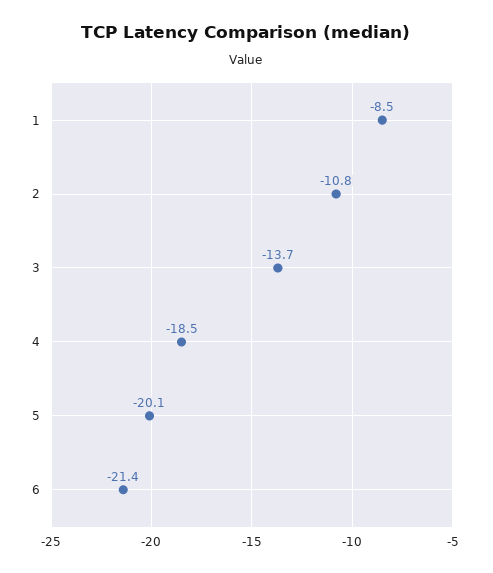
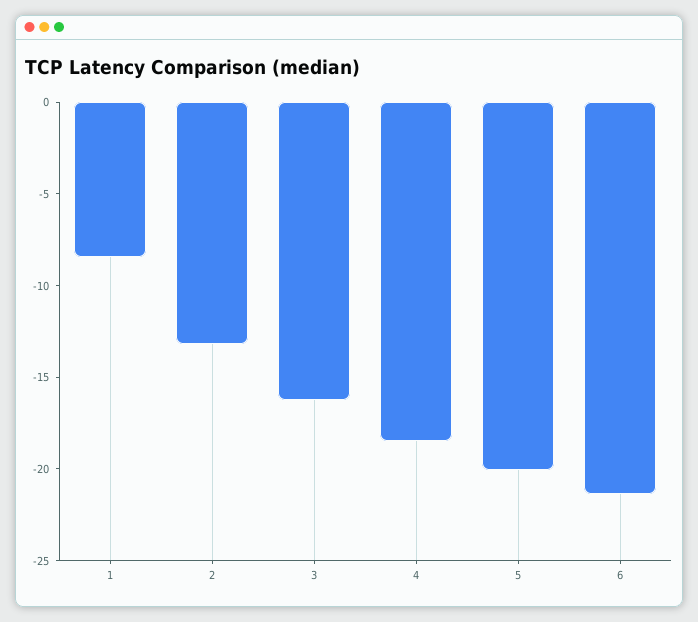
2: -10.8 -> -13
3: -13.7 -> -16

